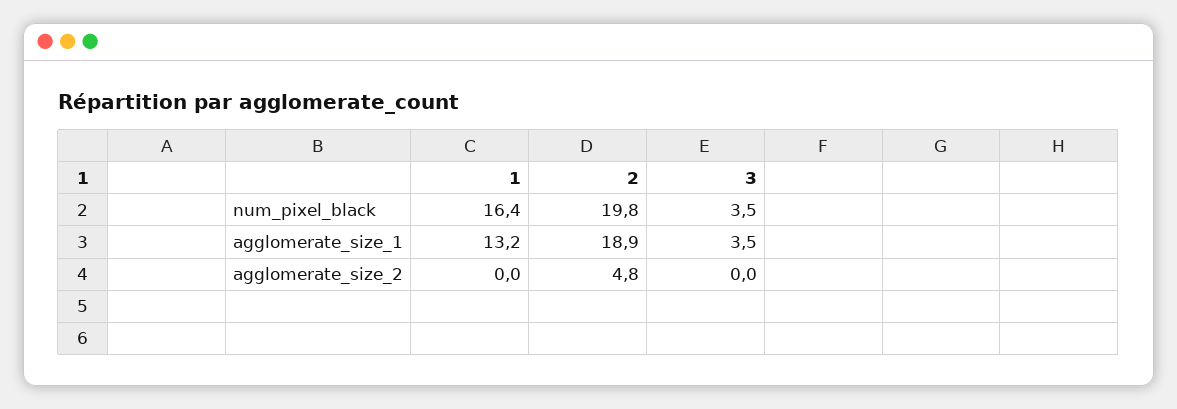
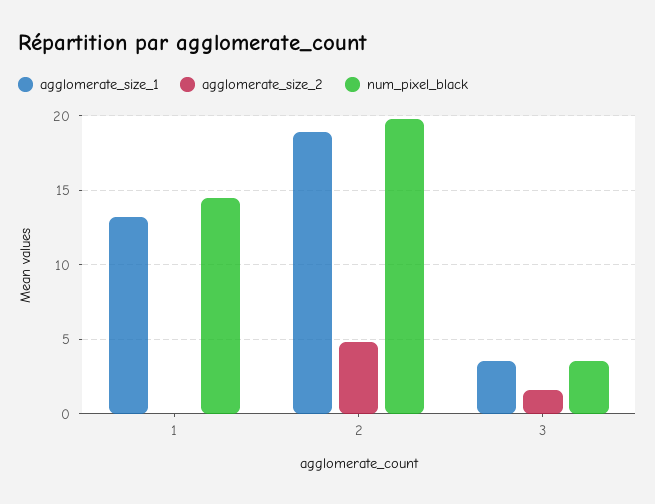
num_pixel_black, 1: 16.4 -> 14.5
agglomerate_size_2, 3: 0 -> 1.5

